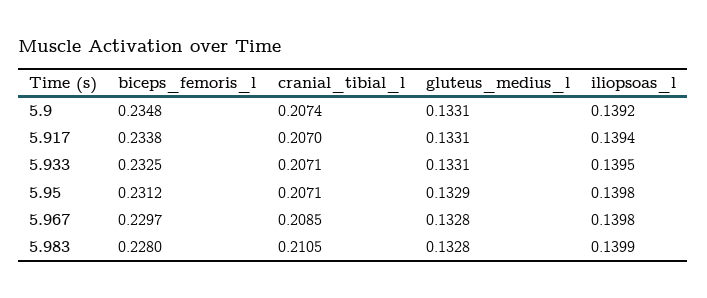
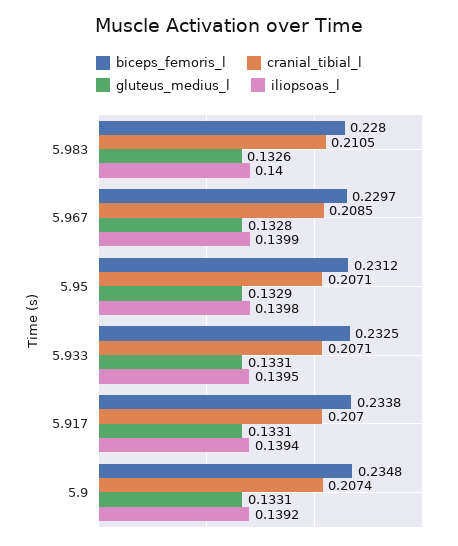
iliopsoas_l, 5.967: 0.1398 -> 0.1399
gluteus_medius_l, 5.983: 0.1328 -> 0.1326
iliopsoas_l, 5.983: 0.1399 -> 0.14

